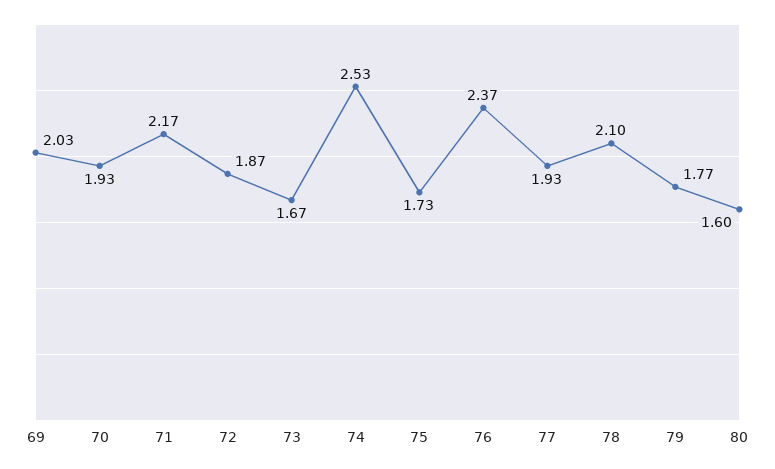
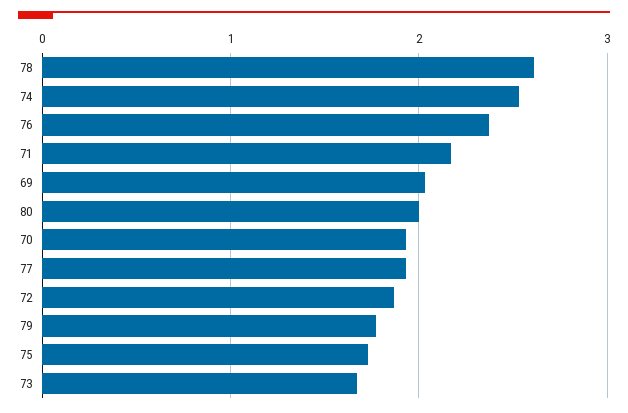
78: 2.1 -> 2.6
80: 1.6 -> 2

